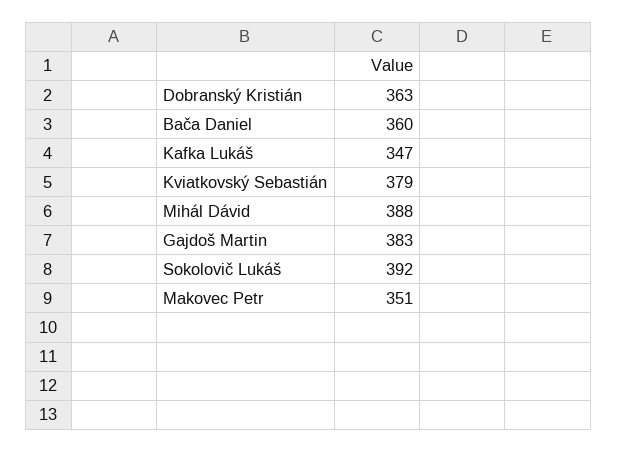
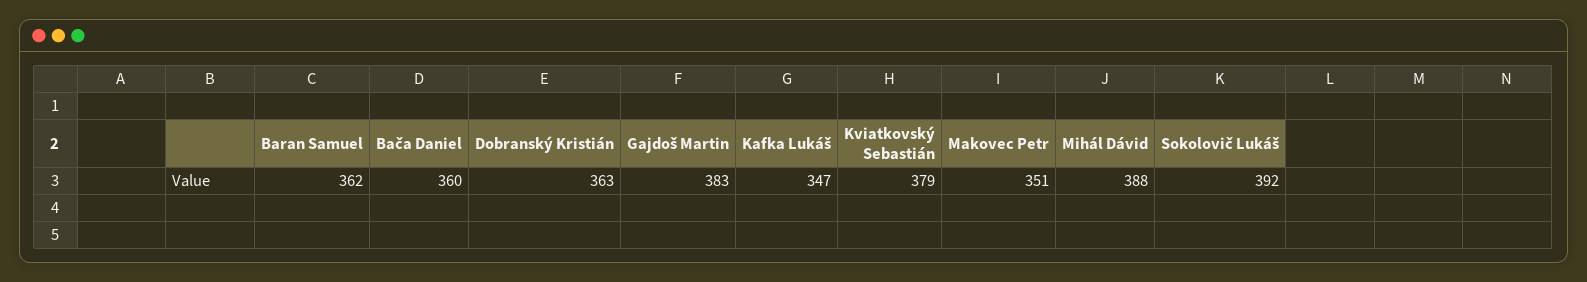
Baran Samuel: none -> 362

